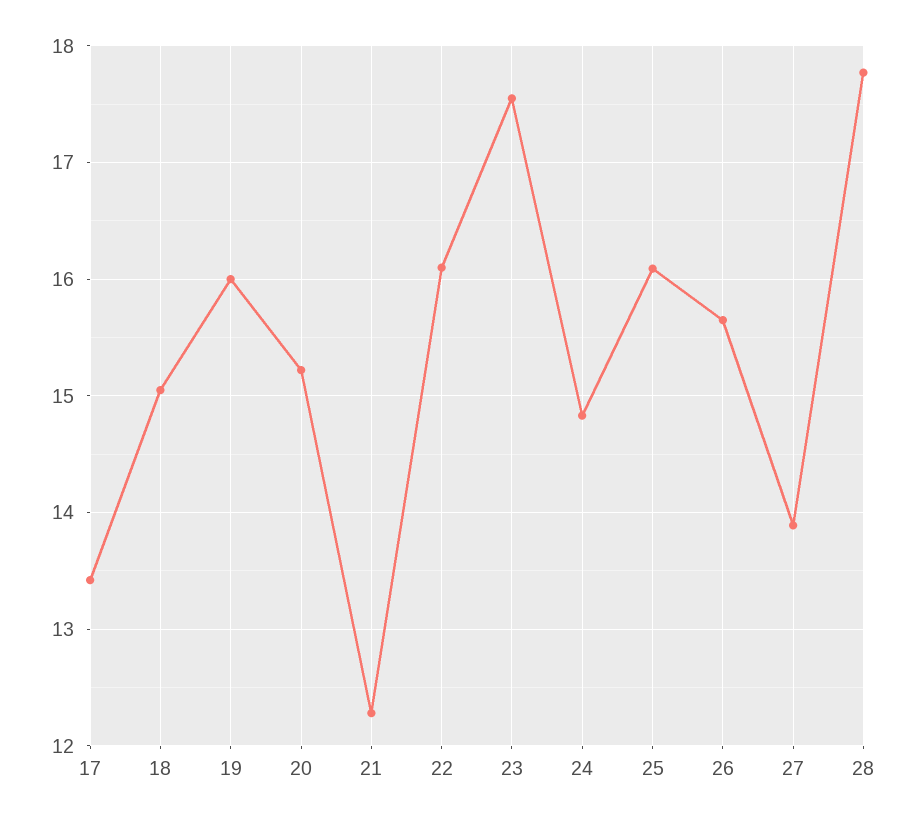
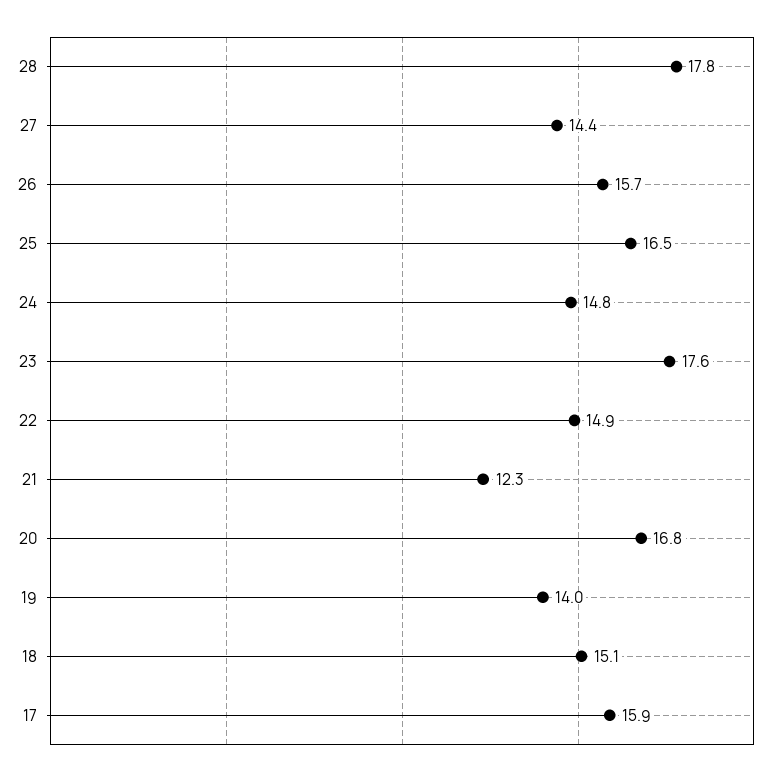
17: 13.4 -> 15.9
19: 16 -> 14
20: 15.2 -> 16.8
22: 16.1 -> 14.9
25: 16.1 -> 16.5
27: 13.9 -> 14.4

